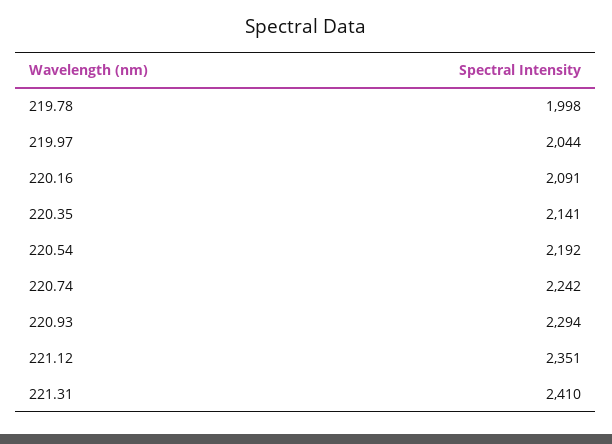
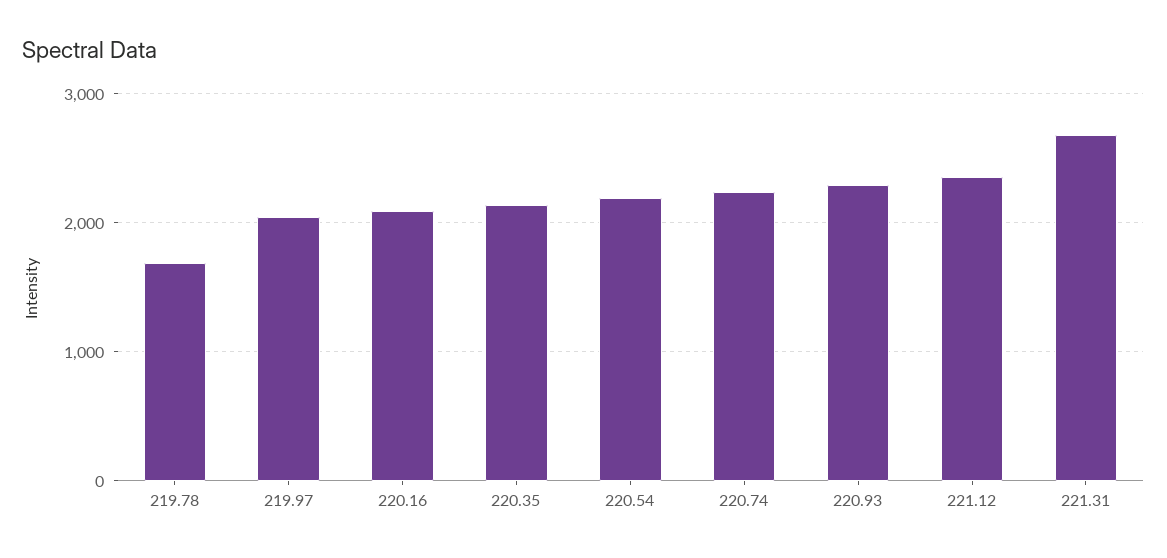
219.78: 1998 -> 1700
221.31: 2410 -> 2700

